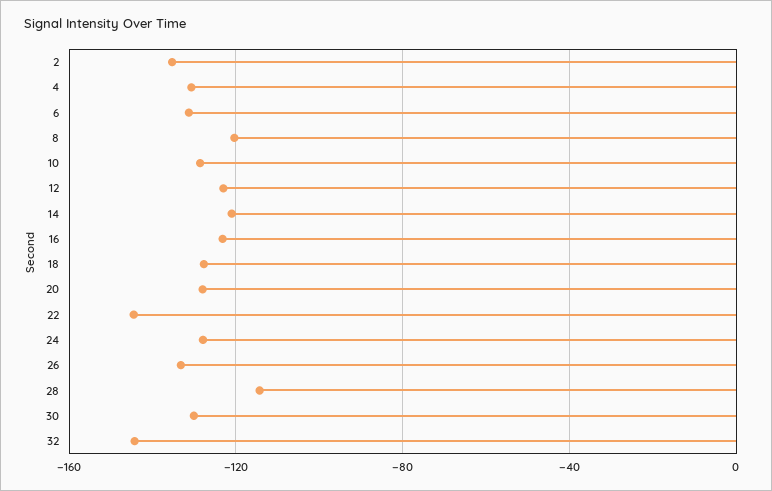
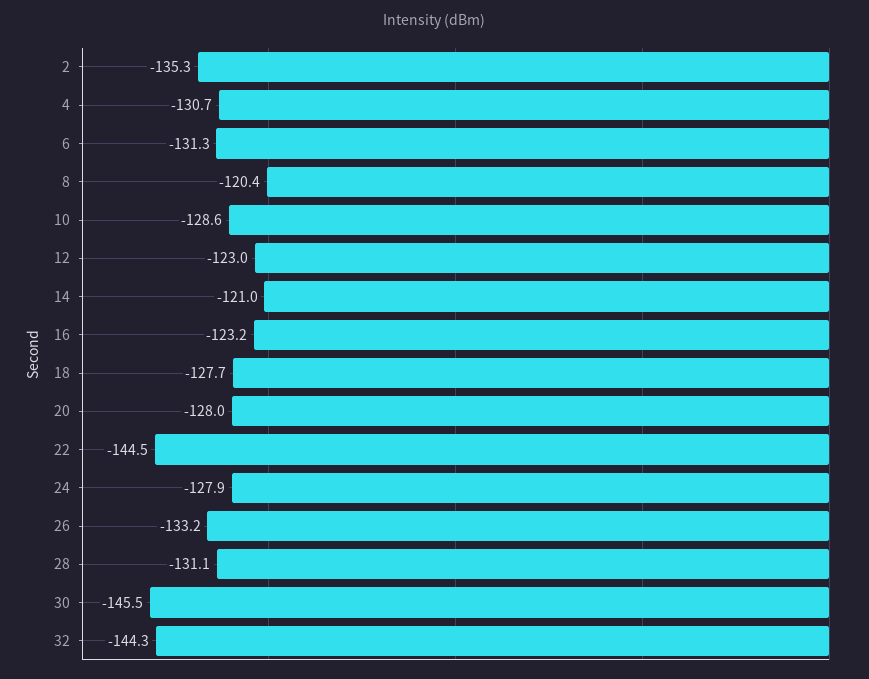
28: -115 -> -131.1
30: -130 -> -145.5

